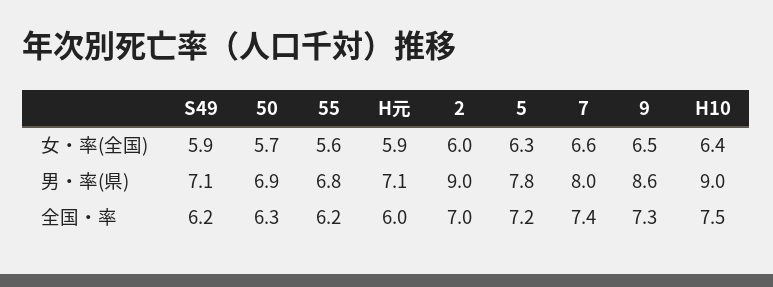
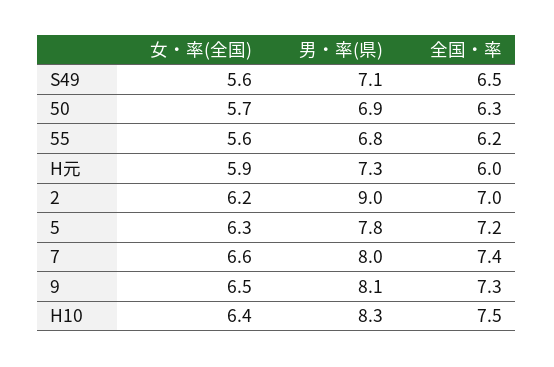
S49, 女・率(全国): 5.9 -> 5.6
2, 女・率(全国): 6 -> 6.2
H元, 男・率(県): 7.1 -> 7.3
9, 男・率(県): 8.6 -> 8.1
H10, 男・率(県): 9 -> 8.3
S49, 全国・率: 6.2 -> 6.5

